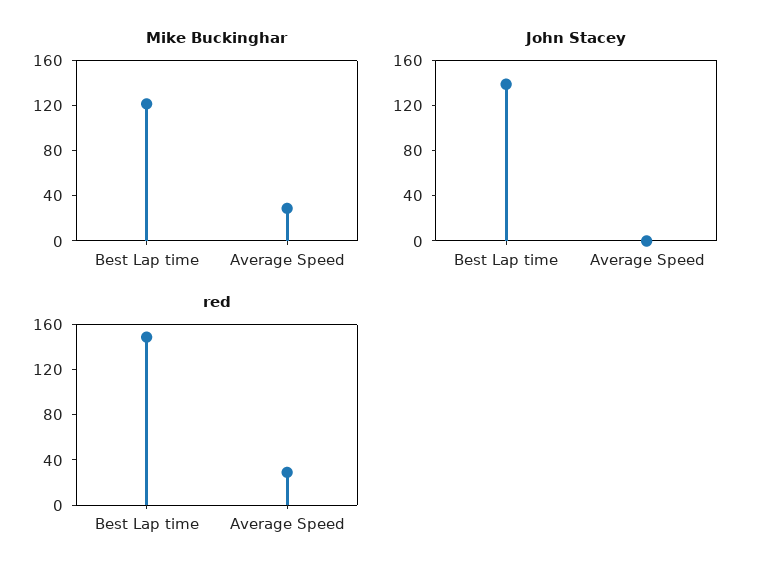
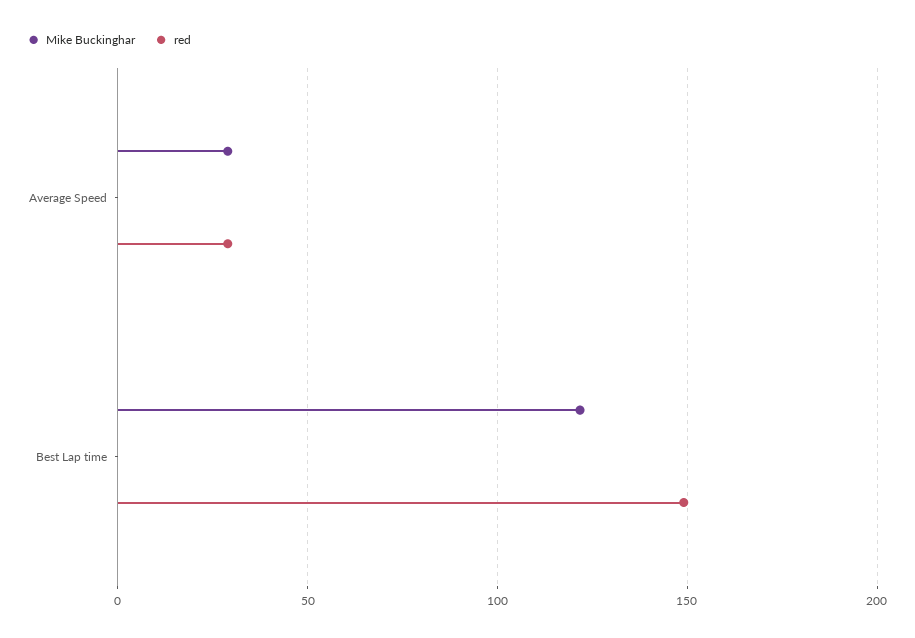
John Stacey, Best Lap time: 140 -> none
John Stacey, Average Speed: 0 -> none

